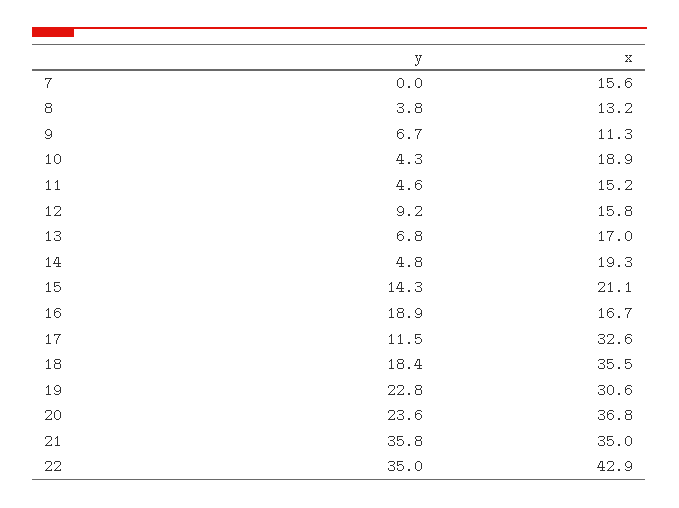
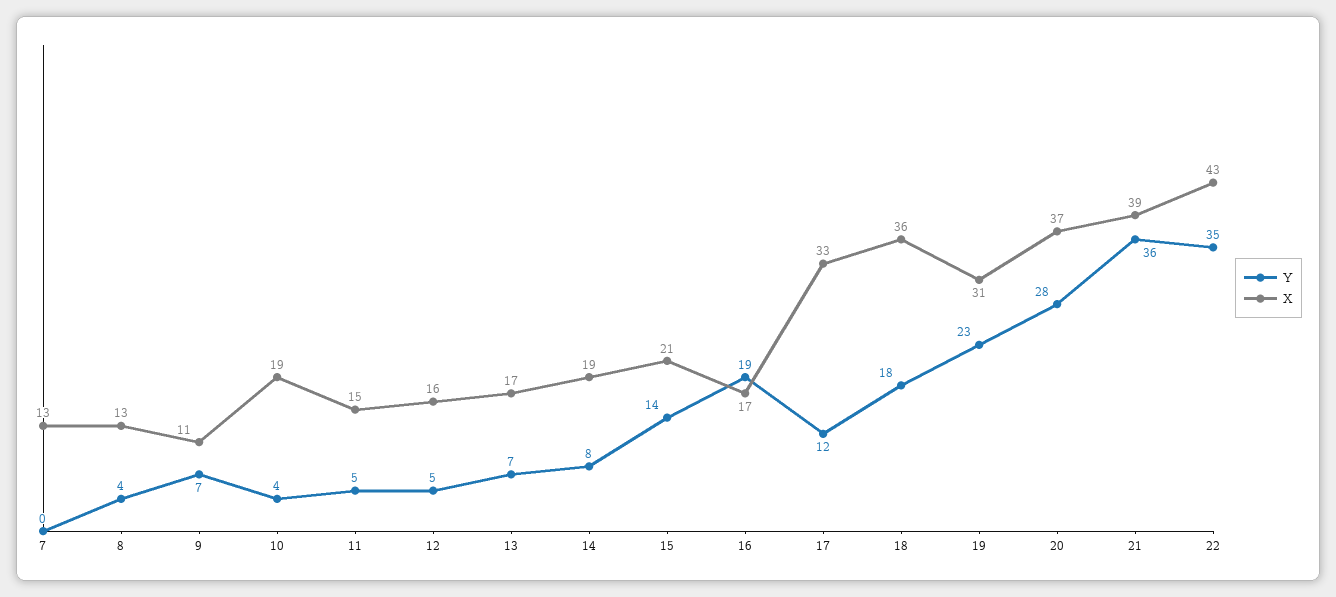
x, 7: 15.6 -> 13
y, 12: 9.2 -> 5
y, 14: 4.8 -> 8
y, 20: 23.6 -> 28
x, 21: 35 -> 39

